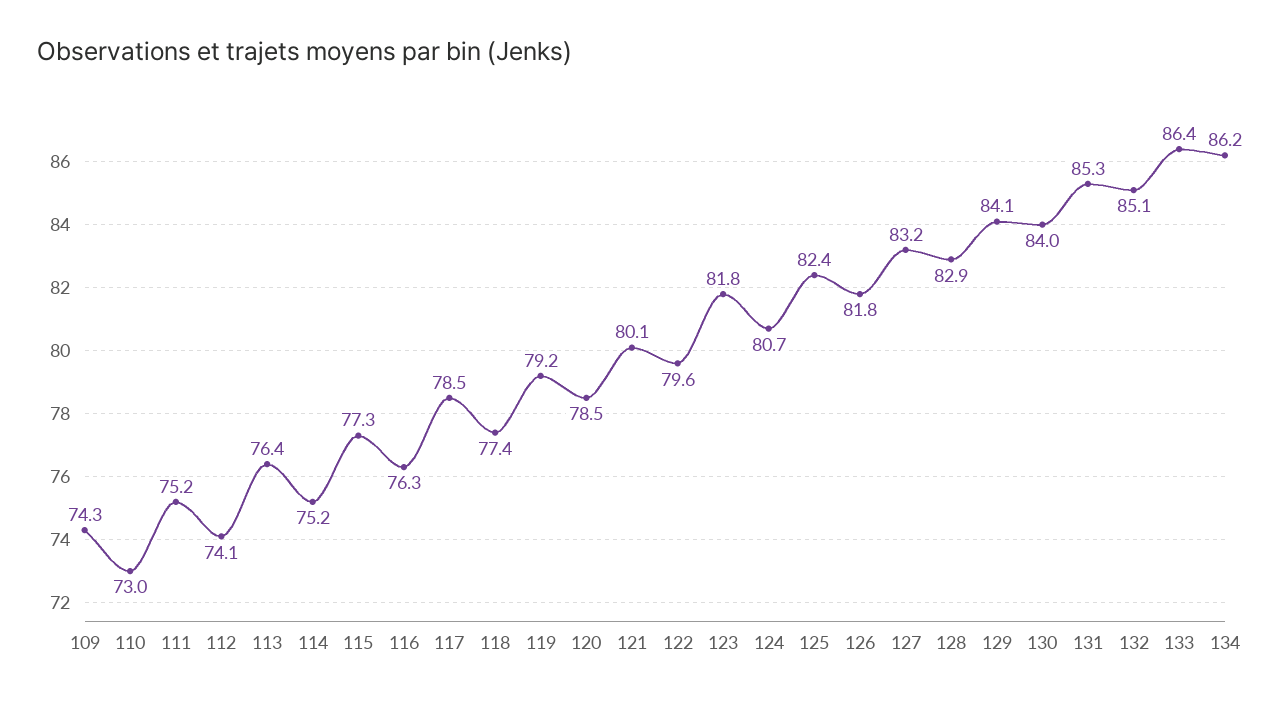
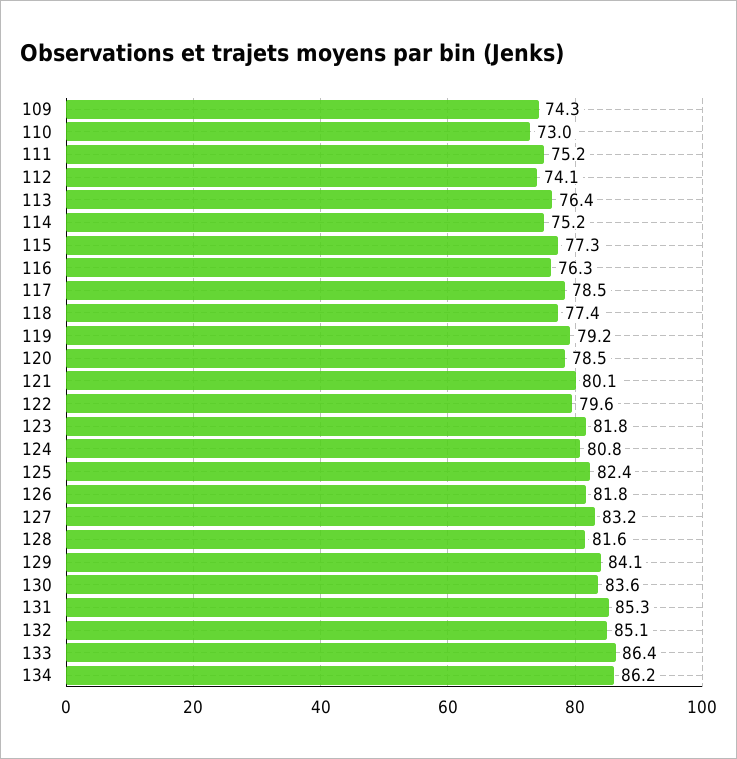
124: 80.7 -> 80.8
128: 82.9 -> 81.6
130: 84 -> 83.6

